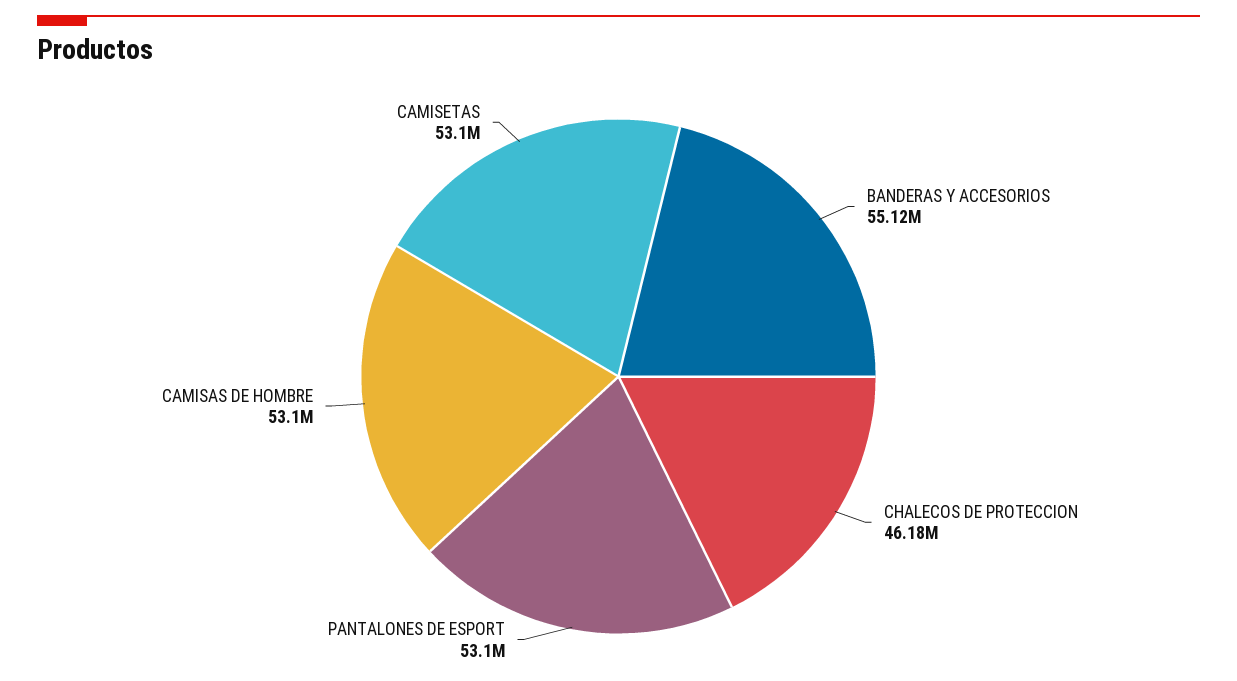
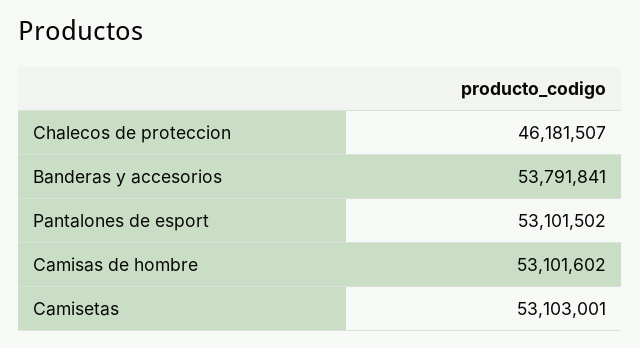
BANDERAS Y ACCESORIOS: 55120000 -> 53791841

